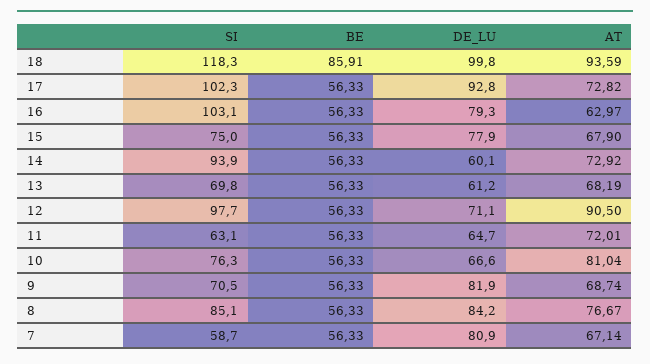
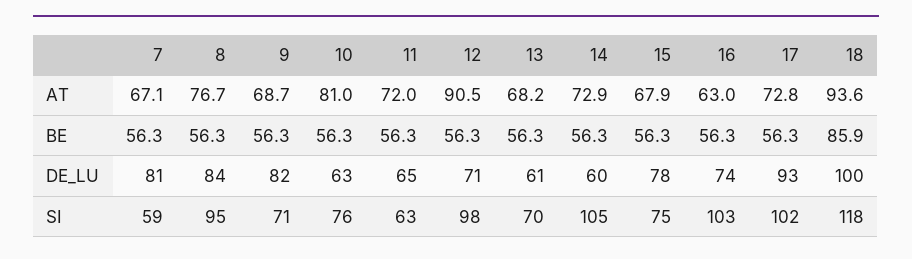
DE_LU, 16: 79.3 -> 74
SI, 14: 93.9 -> 105
DE_LU, 10: 66.6 -> 63
SI, 8: 85.1 -> 95

